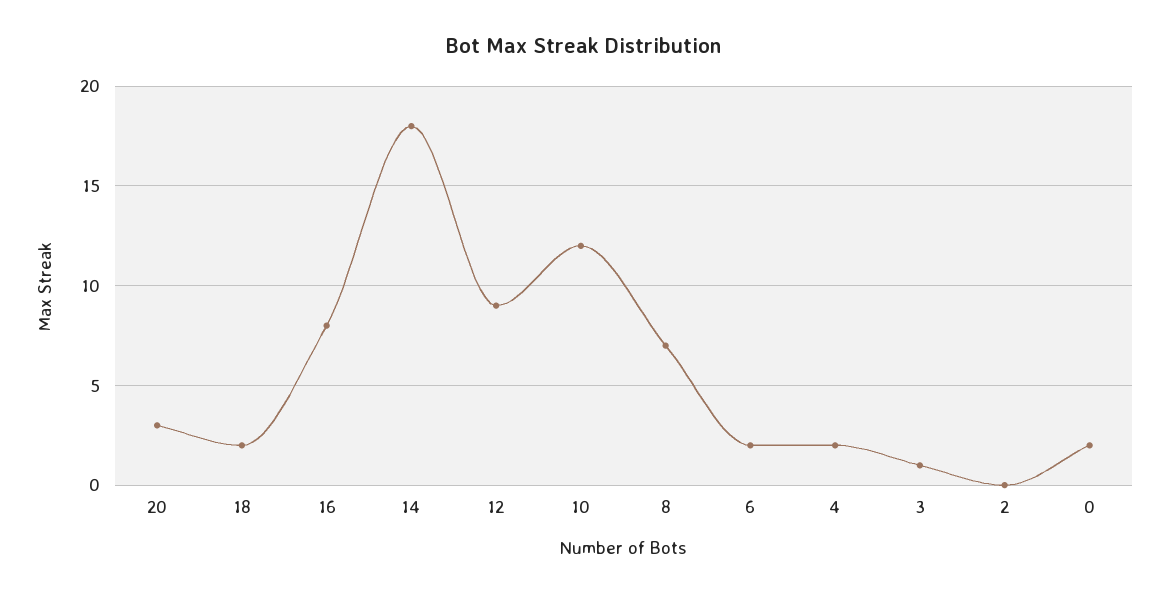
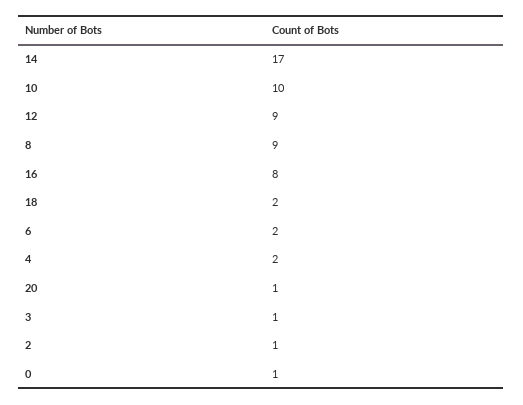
20: 3 -> 1
14: 18 -> 17
10: 12 -> 10
8: 7 -> 9
2: 0 -> 1
0: 2 -> 1

